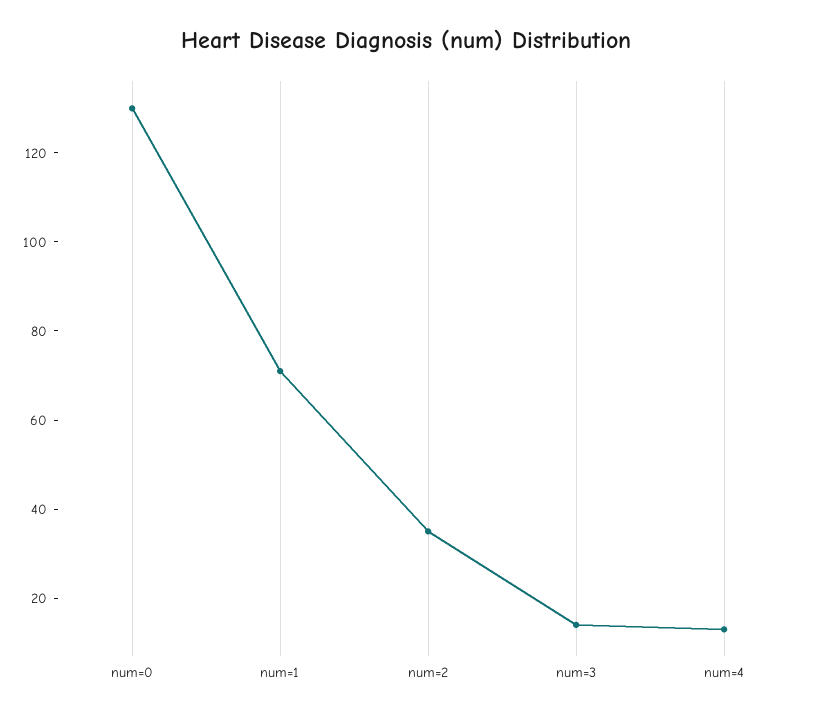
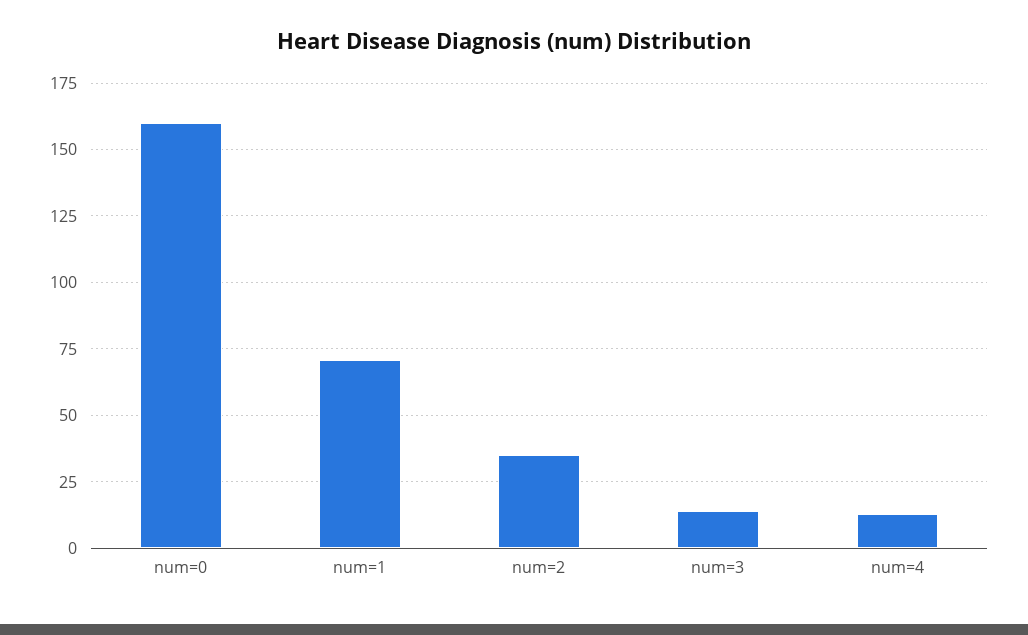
num=0: 130 -> 160

